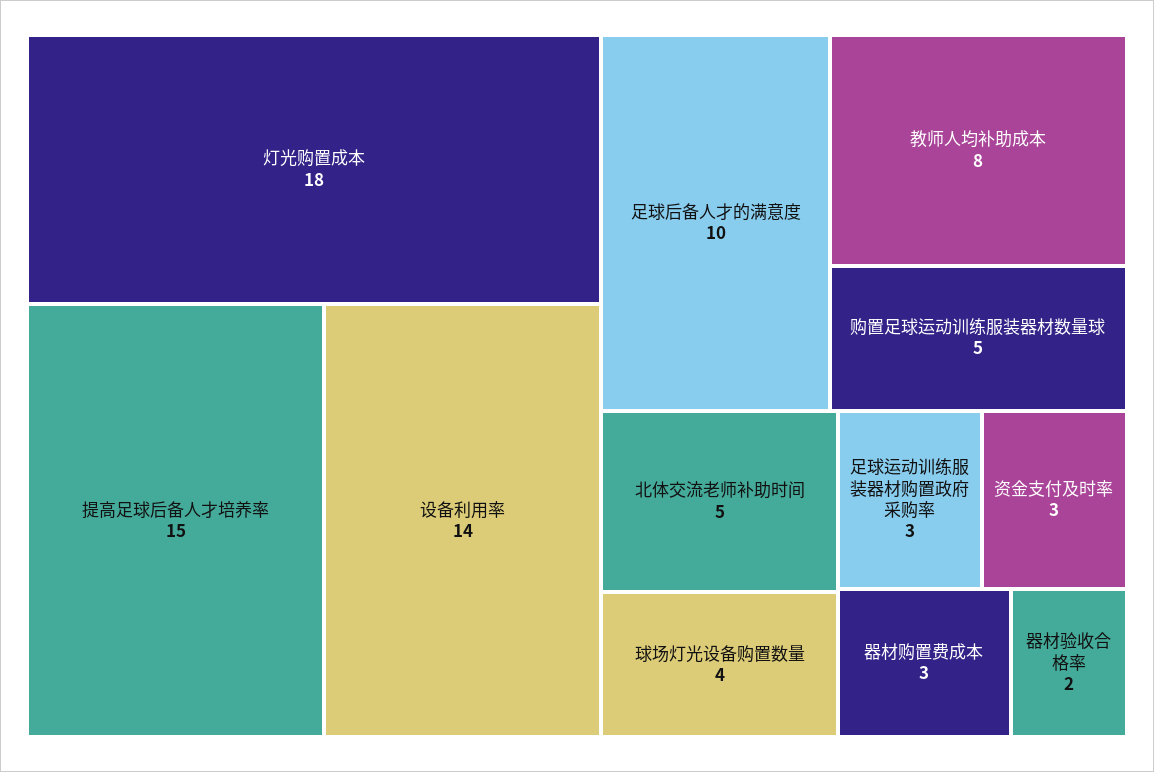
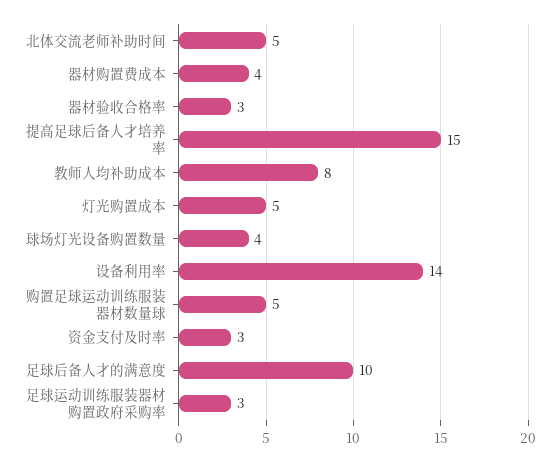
灯光购置成本: 18 -> 5
器材购置费成本: 3 -> 4
器材验收合格率: 2 -> 3

